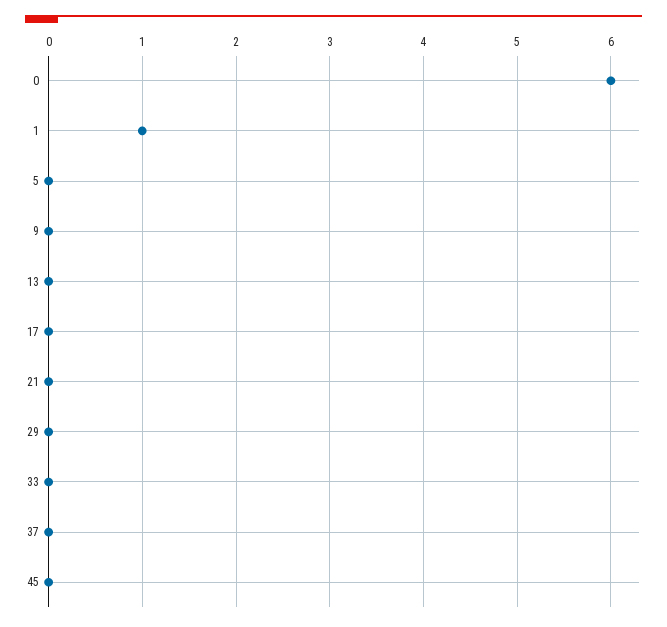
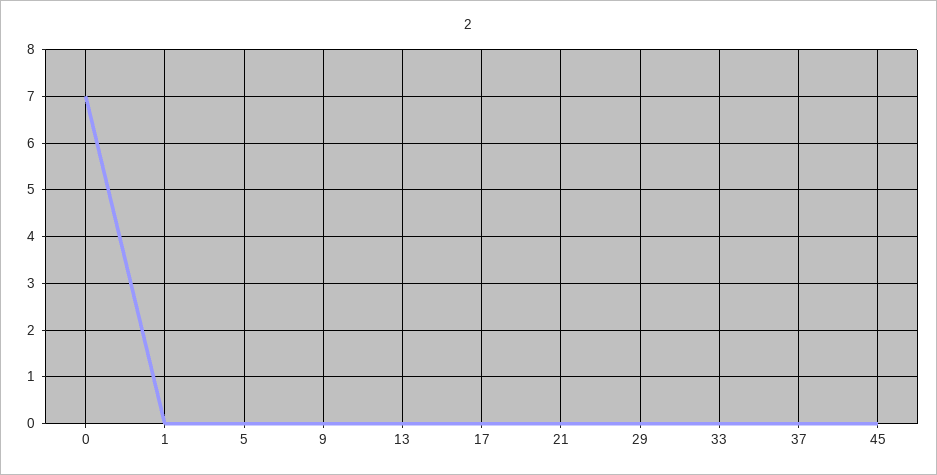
0: 6 -> 7
1: 1 -> 0

